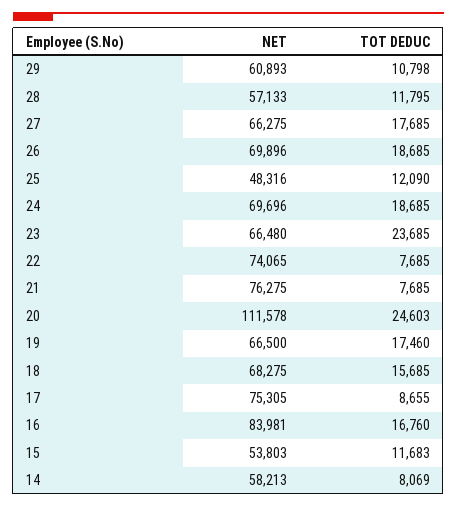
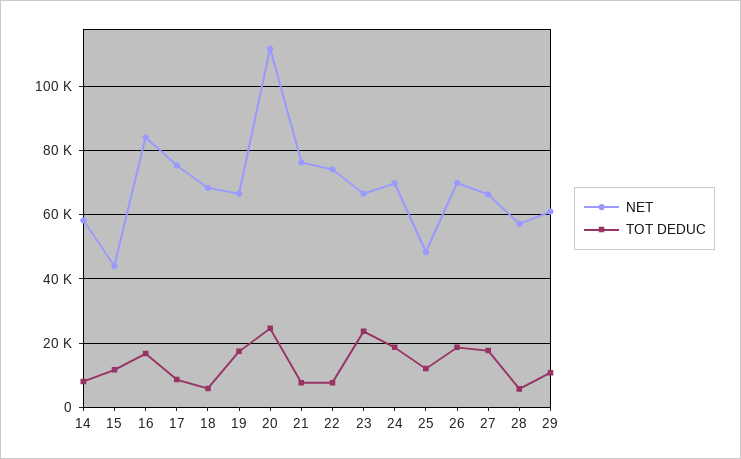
TOT DEDUC, 28: 11795 -> 6000
TOT DEDUC, 18: 15685 -> 6000
NET, 15: 53803 -> 44000

